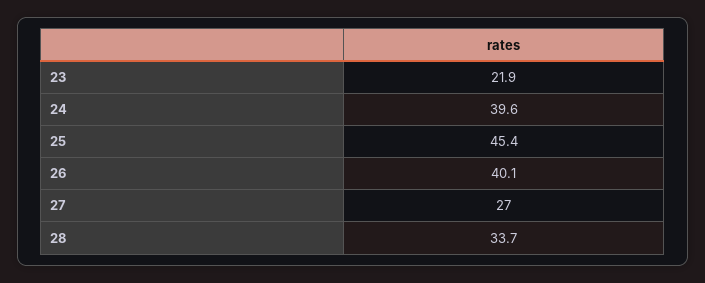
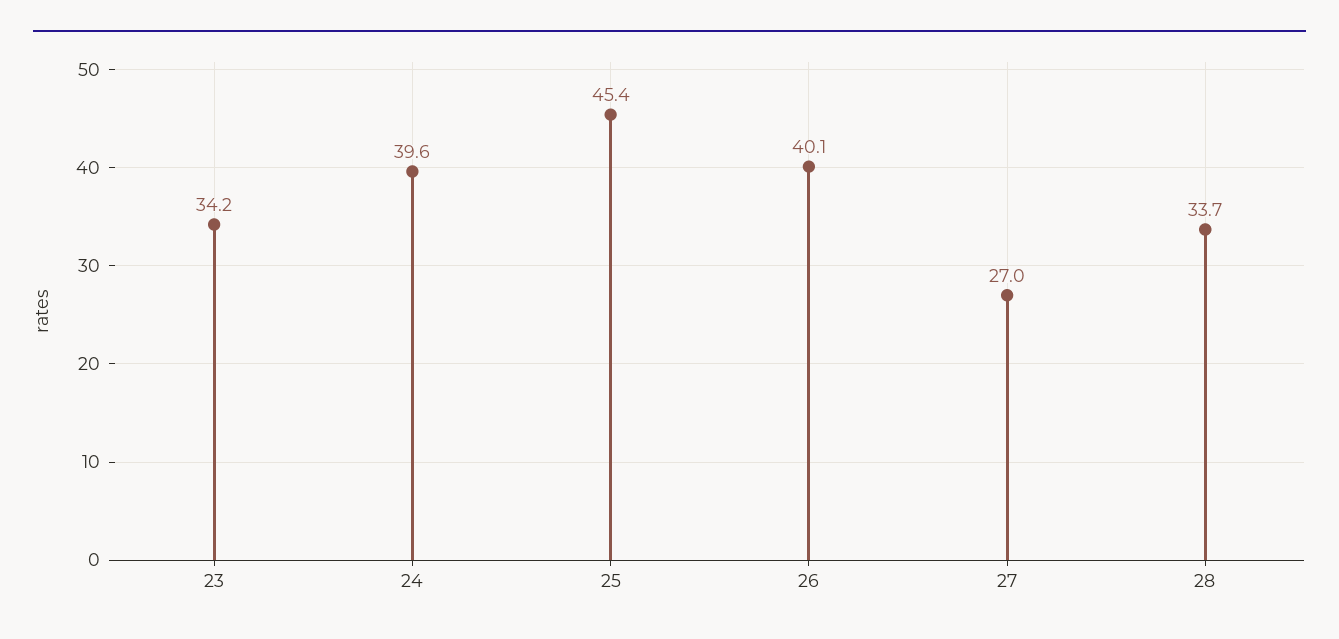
23: 21.9 -> 34.2

